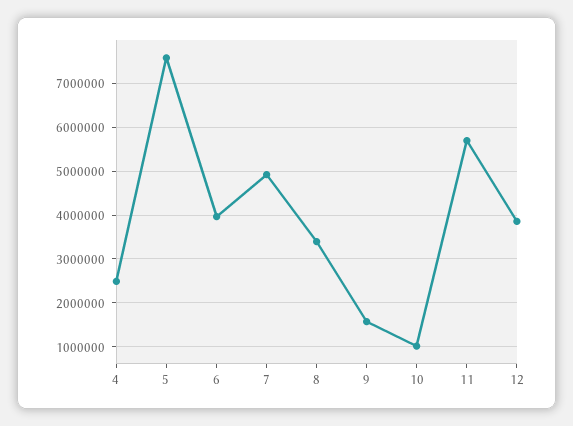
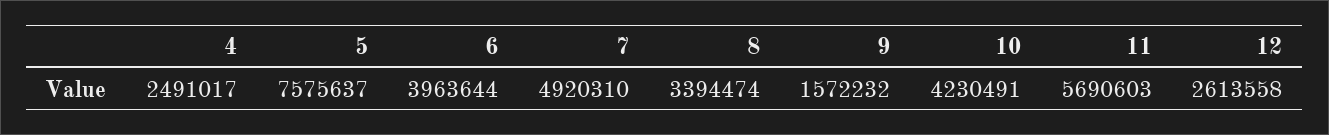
10: 1000000 -> 4230491
12: 3800000 -> 2613558

